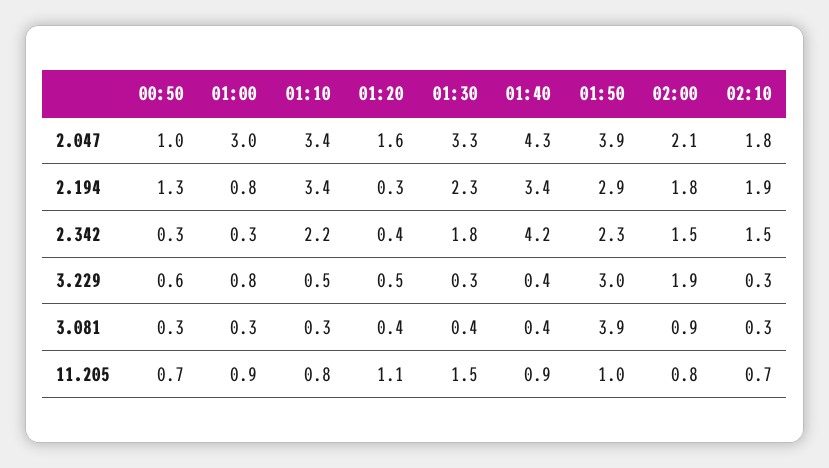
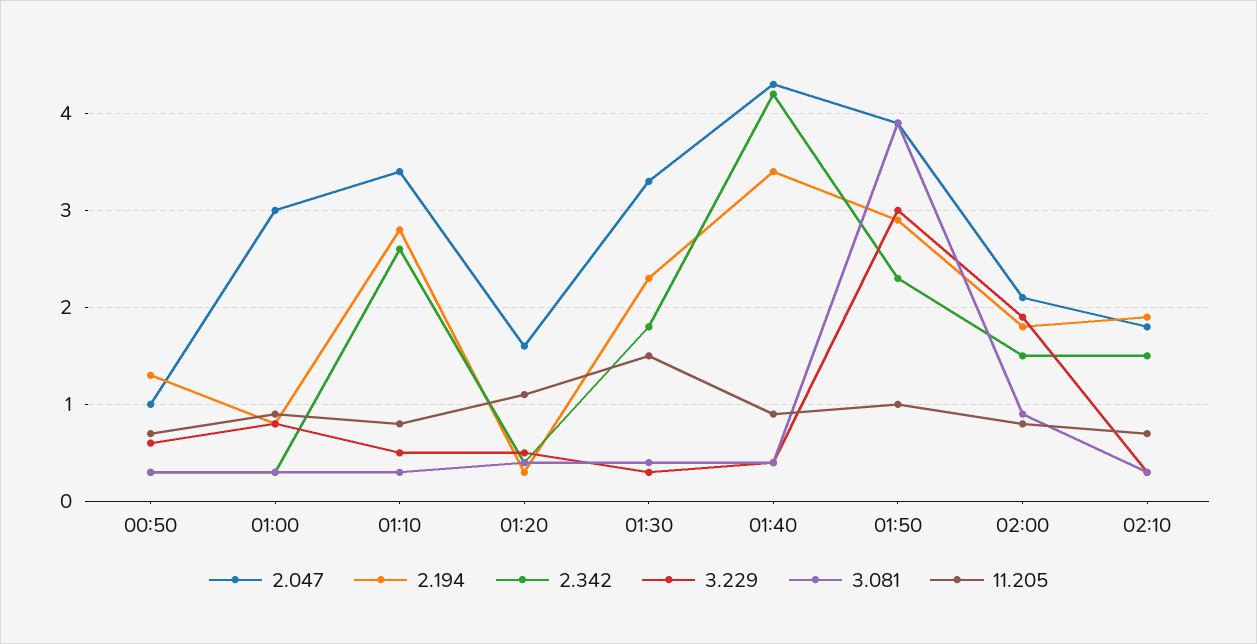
2.194, 01:10: 3.4 -> 2.8
2.342, 01:10: 2.2 -> 2.6

